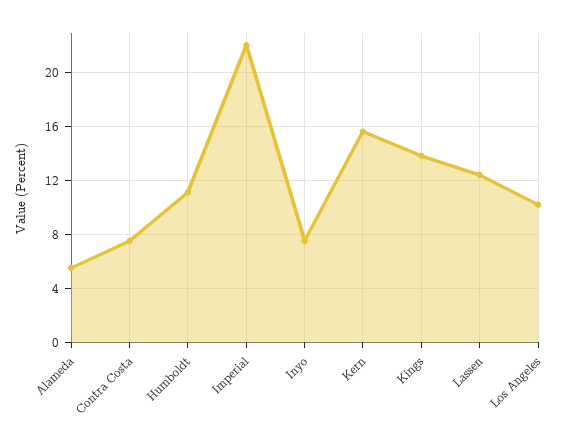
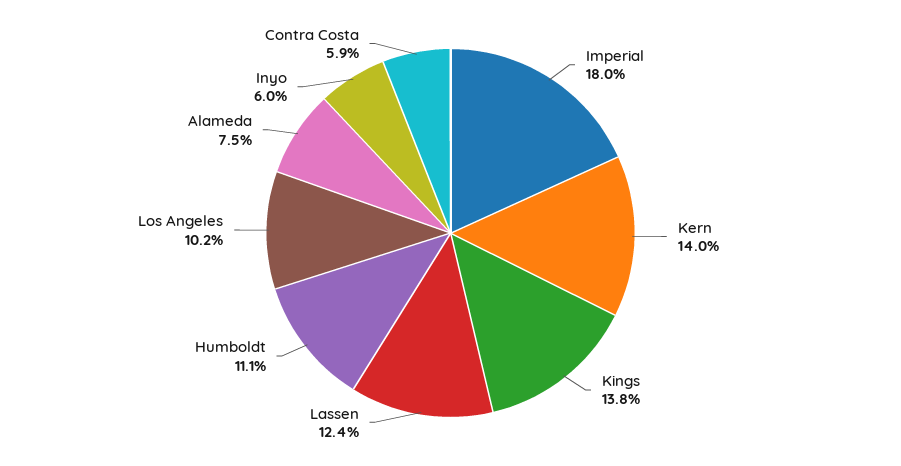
Alameda: 5.5 -> 7.5
Contra Costa: 7.5 -> 5.9
Imperial: 22 -> 18
Inyo: 7.5 -> 6
Kern: 15.5 -> 14

